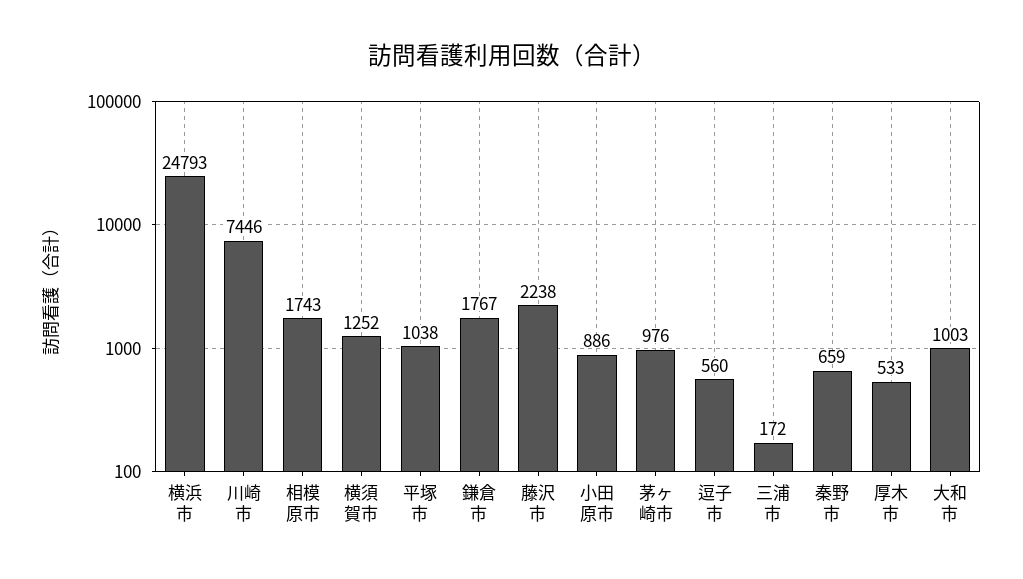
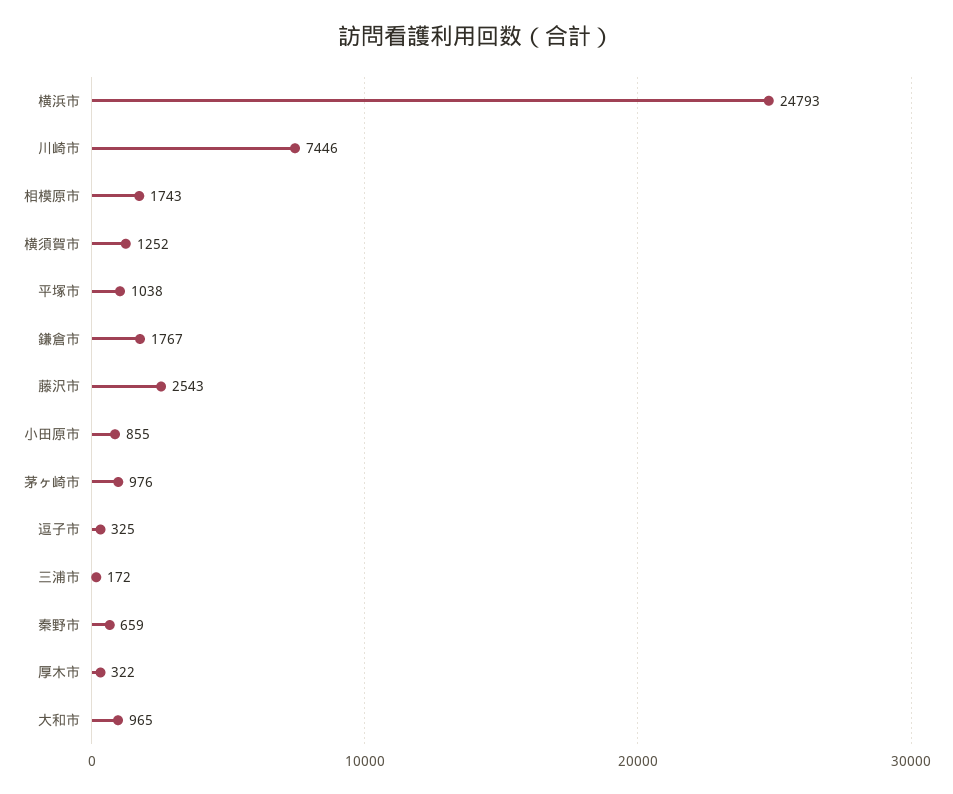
藤沢市: 2238 -> 2543
小田原市: 886 -> 855
逗子市: 560 -> 325
厚木市: 533 -> 322
大和市: 1003 -> 965

